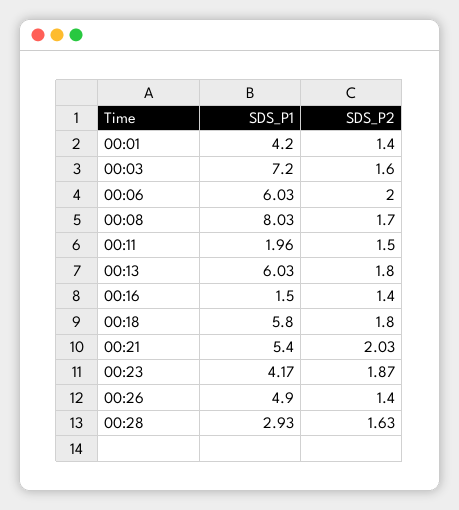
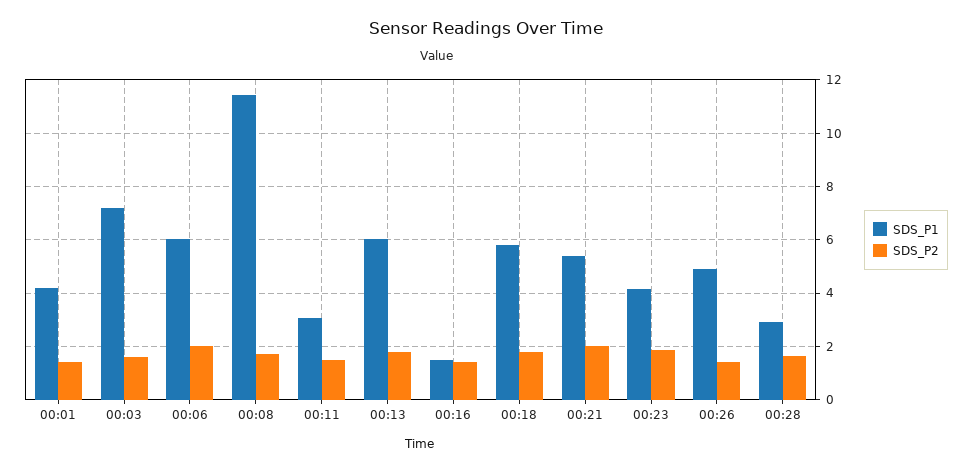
SDS_P1, 00:08: 8.03 -> 11.5
SDS_P1, 00:11: 1.96 -> 3

